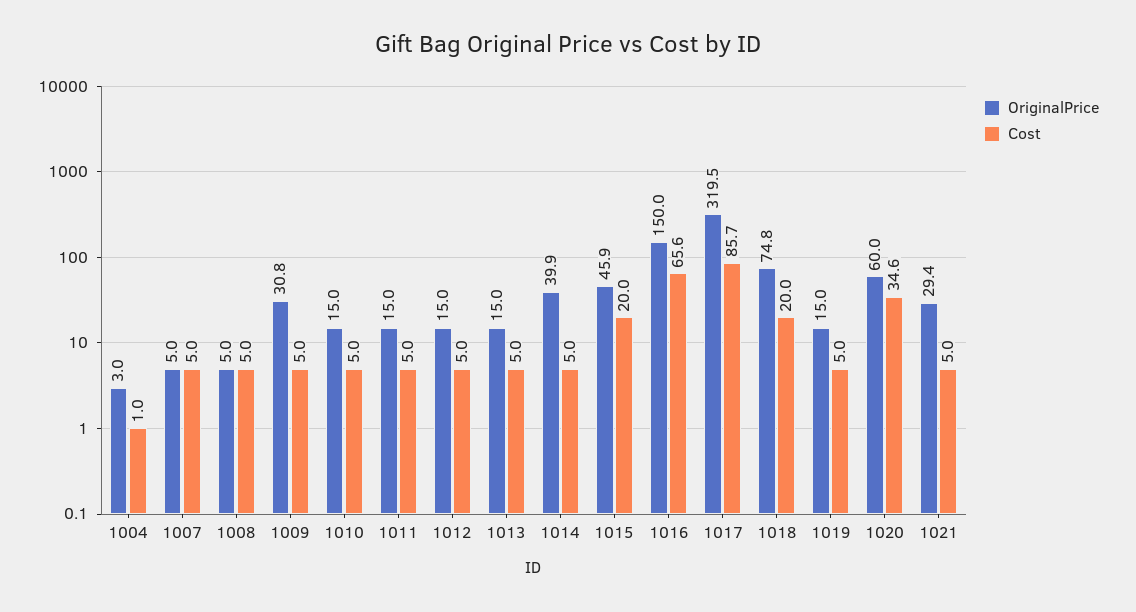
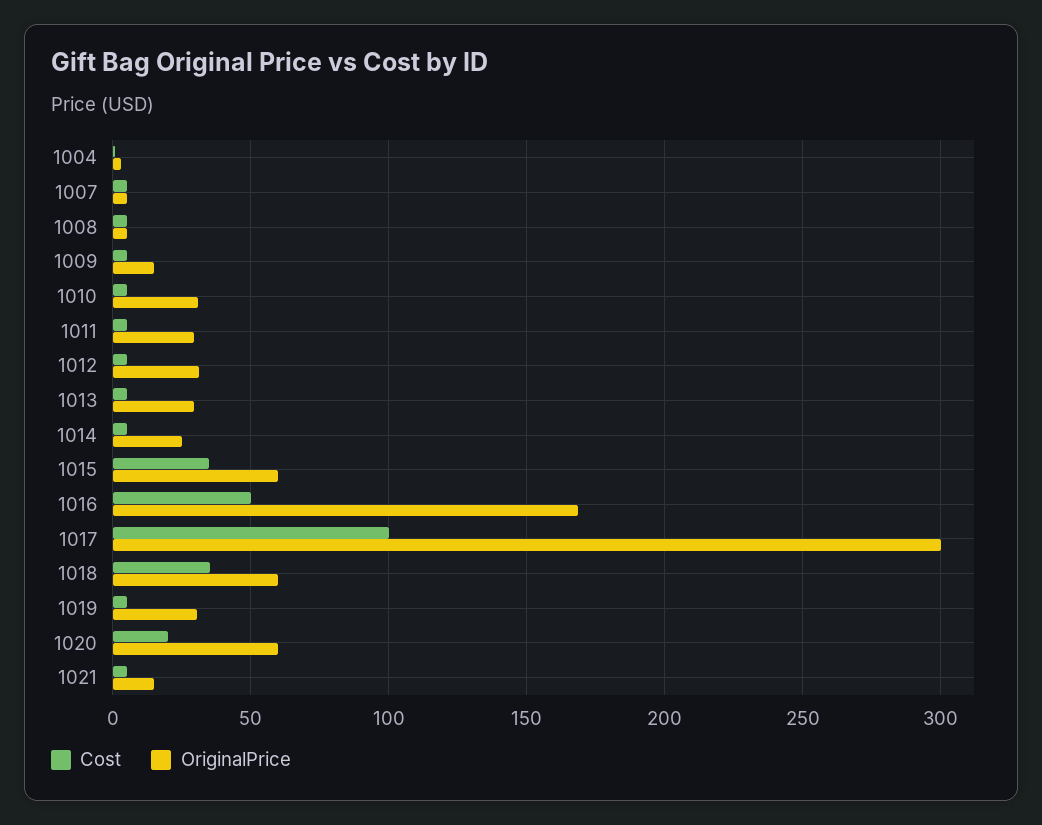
OriginalPrice, 1009: 30.8 -> 15
OriginalPrice, 1010: 15 -> 30
OriginalPrice, 1011: 15 -> 30
OriginalPrice, 1012: 15 -> 30
OriginalPrice, 1013: 15 -> 30
OriginalPrice, 1014: 39.9 -> 25
OriginalPrice, 1015: 45.9 -> 60
Cost, 1015: 20 -> 35
OriginalPrice, 1016: 150 -> 170
Cost, 1016: 65.6 -> 50
OriginalPrice, 1017: 319.5 -> 300
Cost, 1017: 85.7 -> 100
OriginalPrice, 1018: 74.8 -> 60
Cost, 1018: 20 -> 35
OriginalPrice, 1019: 15 -> 30
Cost, 1020: 34.6 -> 20
OriginalPrice, 1021: 29.4 -> 15

